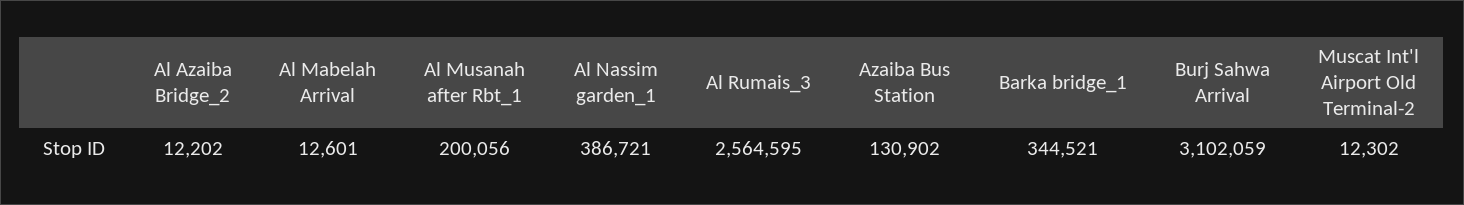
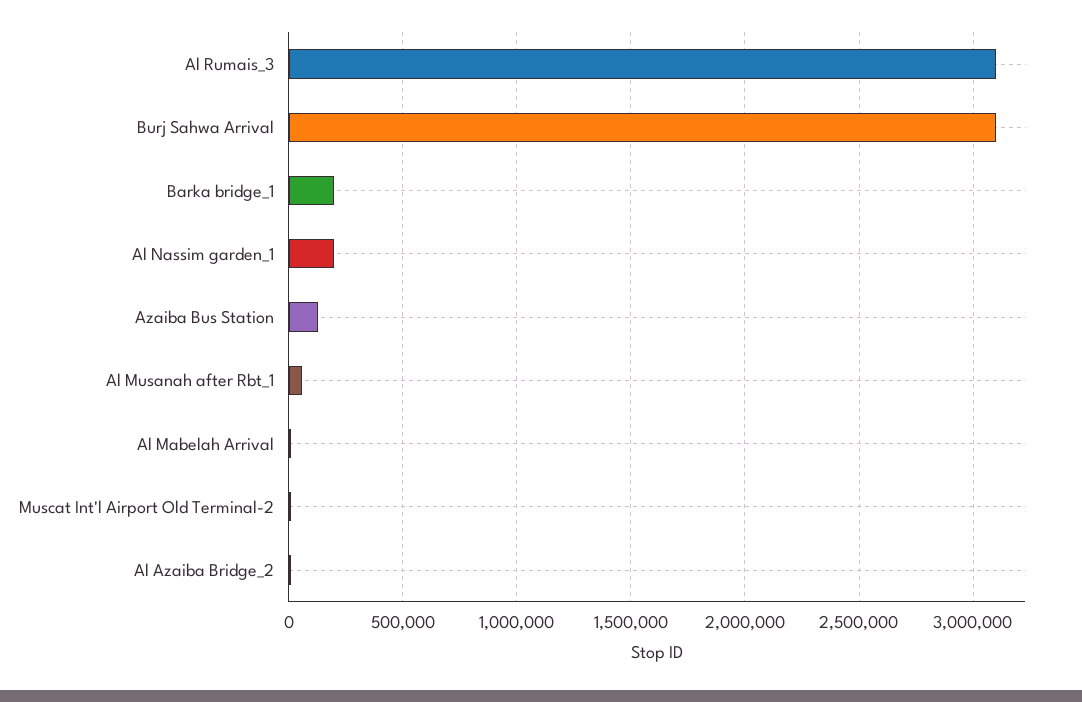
Al Musanah after Rbt_1: 200056 -> 50000
Al Nassim garden_1: 386721 -> 200000
Al Rumais_3: 2564595 -> 3100000
Barka bridge_1: 344521 -> 200000

